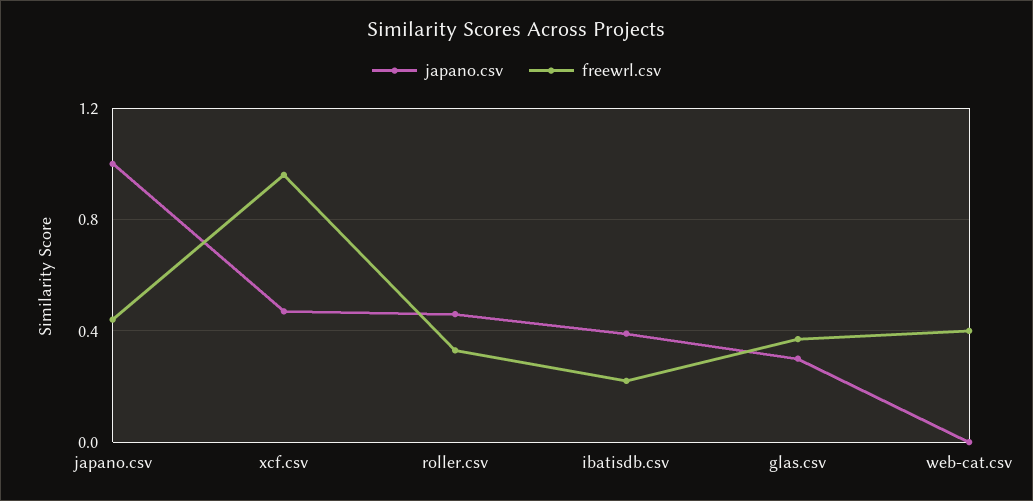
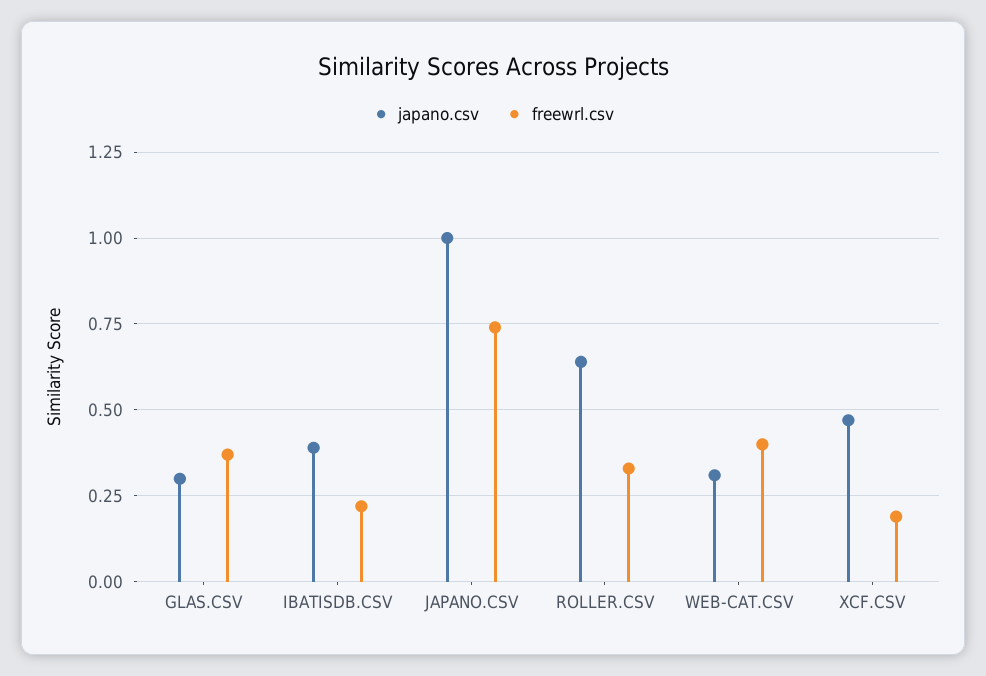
freewrl.csv, japano.csv: 0.45 -> 0.75
freewrl.csv, xcf.csv: 0.95 -> 0.2
japano.csv, roller.csv: 0.45 -> 0.65
japano.csv, web-cat.csv: 0 -> 0.3

